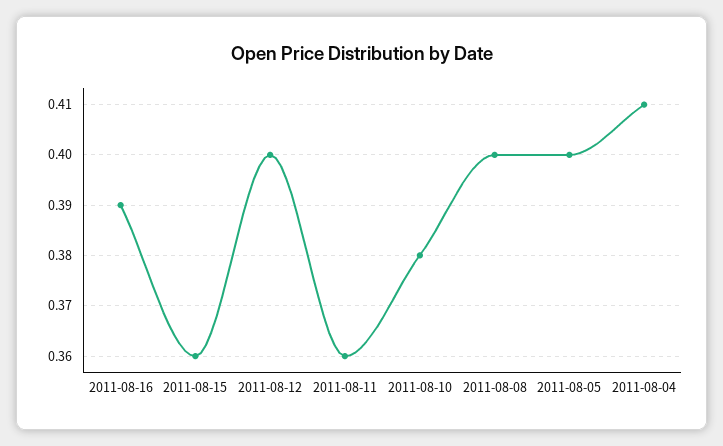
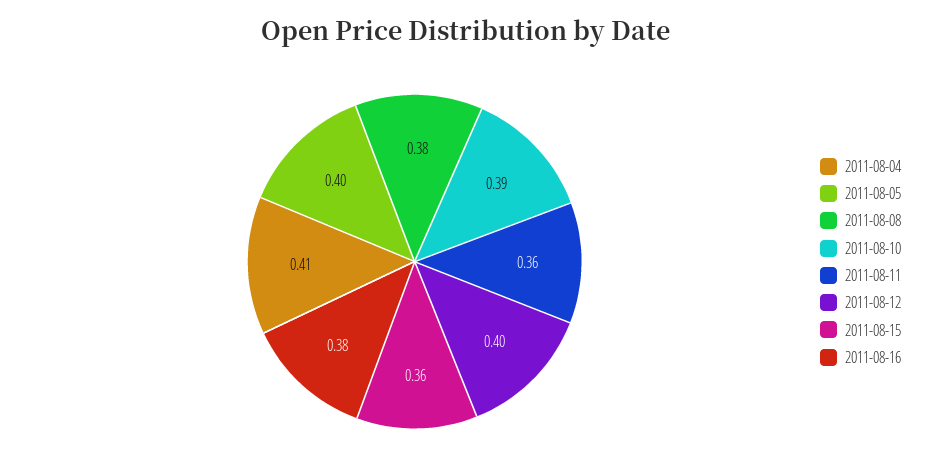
2011-08-16: 0.39 -> 0.38
2011-08-10: 0.38 -> 0.39
2011-08-08: 0.4 -> 0.38

